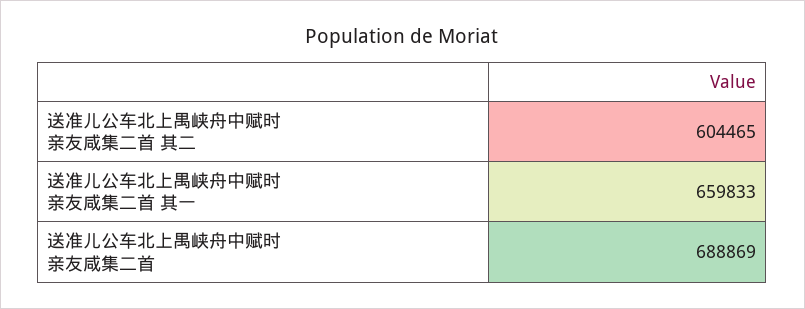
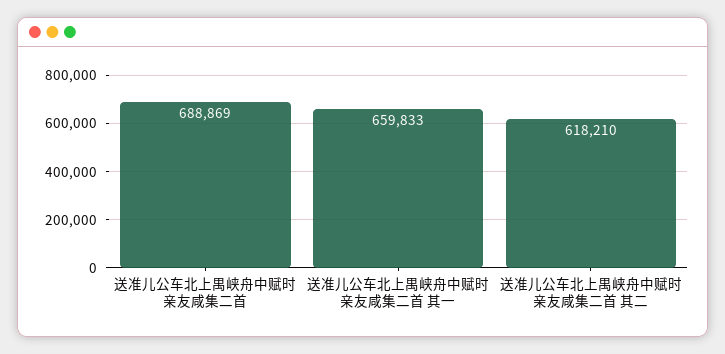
送准儿公车北上禺峡舟中赋时亲友咸集二首 其二: 604465 -> 618210

